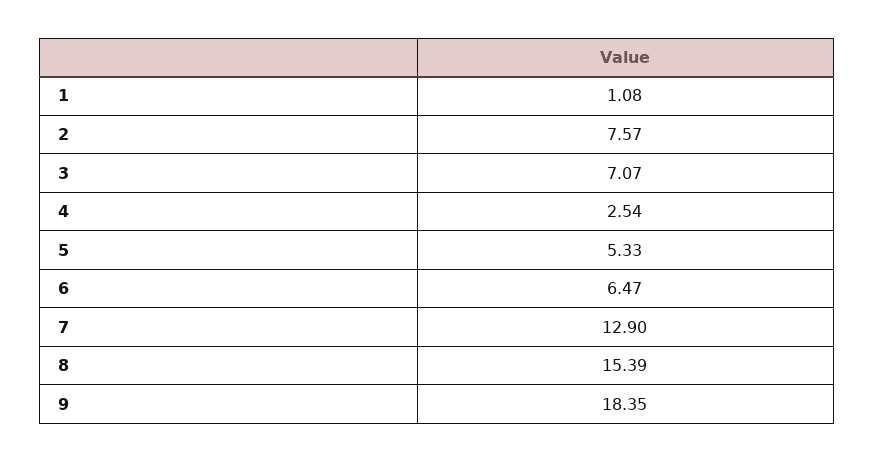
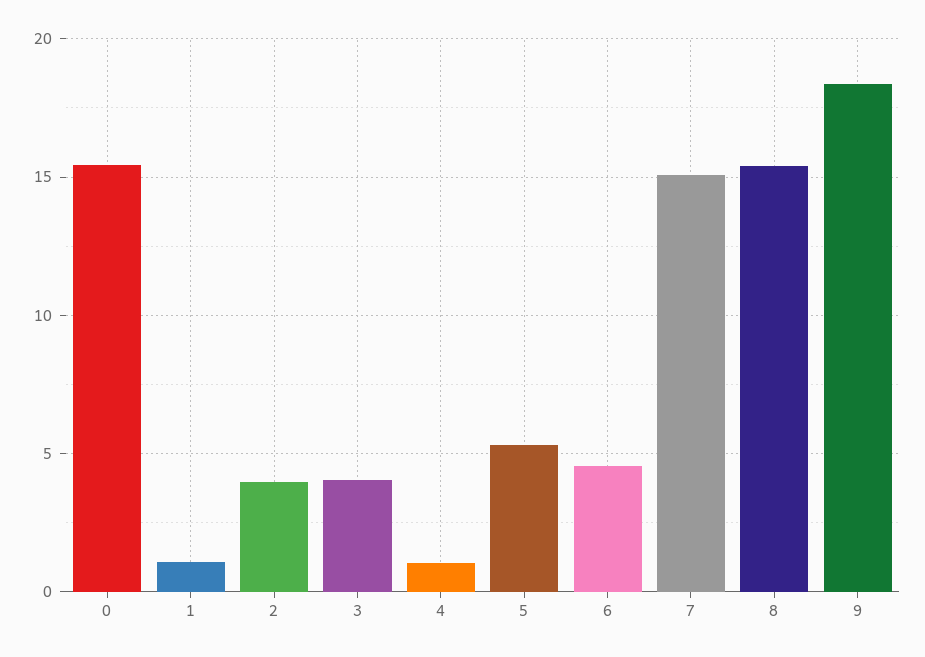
2: 7.57 -> 4
3: 7.07 -> 4
4: 2.54 -> 1
6: 6.47 -> 4.5
7: 12.9 -> 15
0: none -> 15.5

